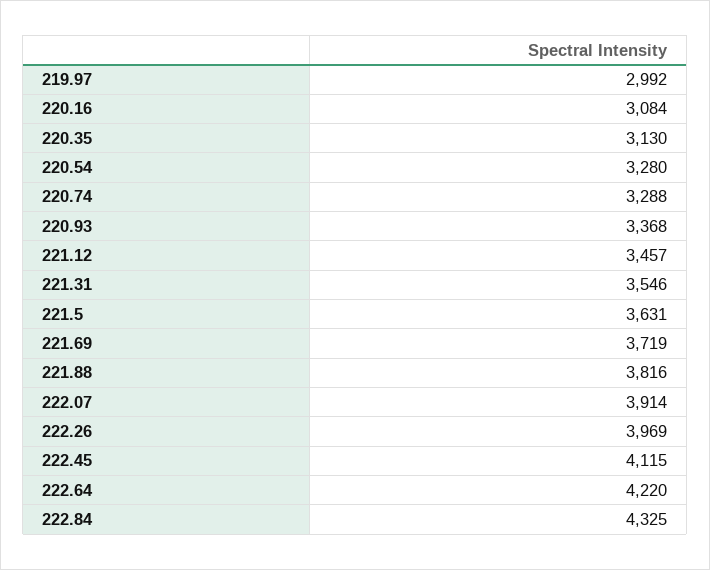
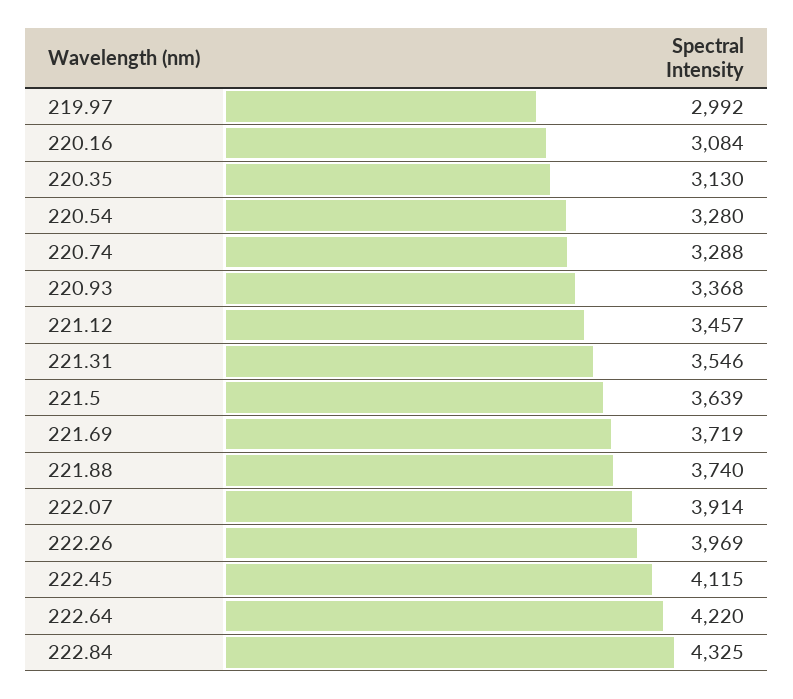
221.5: 3631 -> 3639
221.88: 3816 -> 3740

